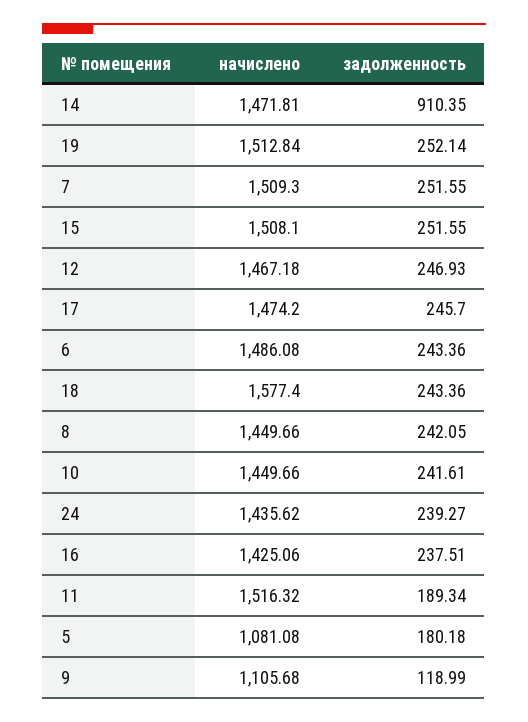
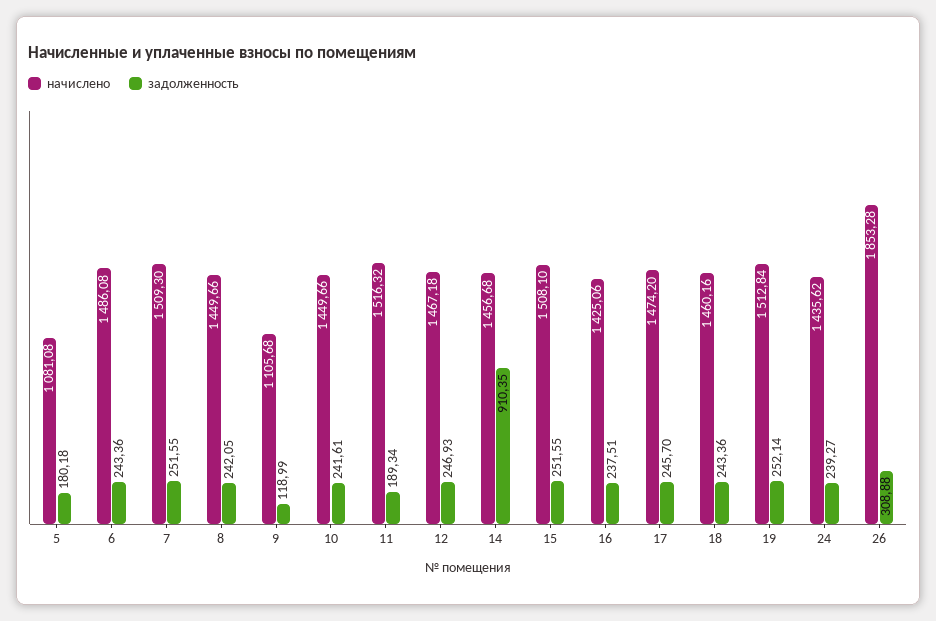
начислено, 14: 1471.81 -> 1456.68
начислено, 18: 1577.4 -> 1460.16
начислено, 26: none -> 1853.28
задолженность, 26: none -> 308.88

